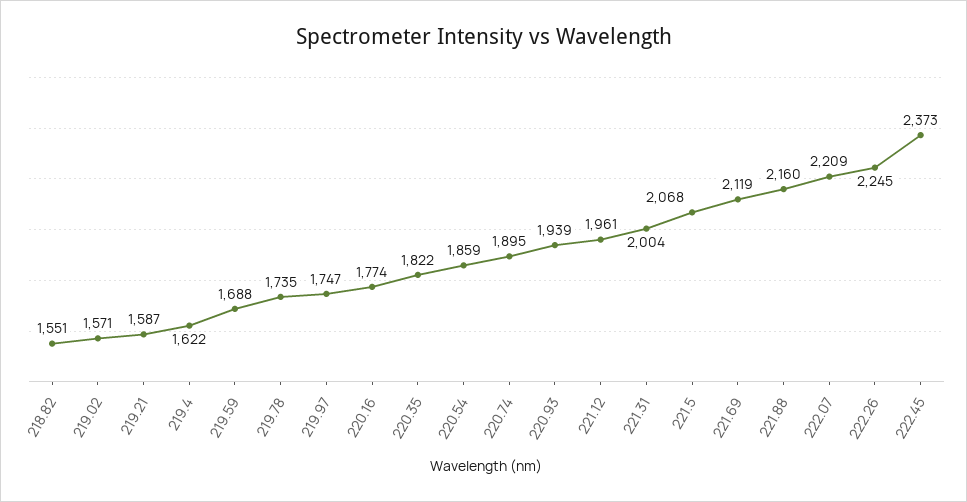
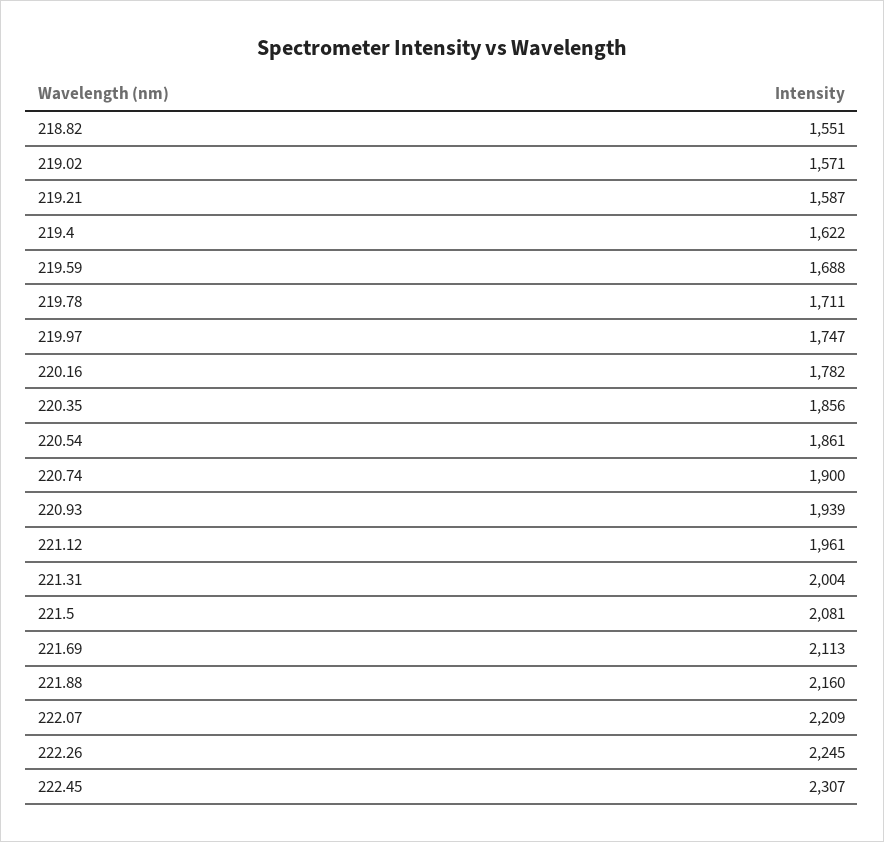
219.78: 1735 -> 1711
220.16: 1774 -> 1782
220.35: 1822 -> 1856
220.54: 1859 -> 1861
220.74: 1895 -> 1900
221.5: 2068 -> 2081
221.69: 2119 -> 2113
222.45: 2373 -> 2307

